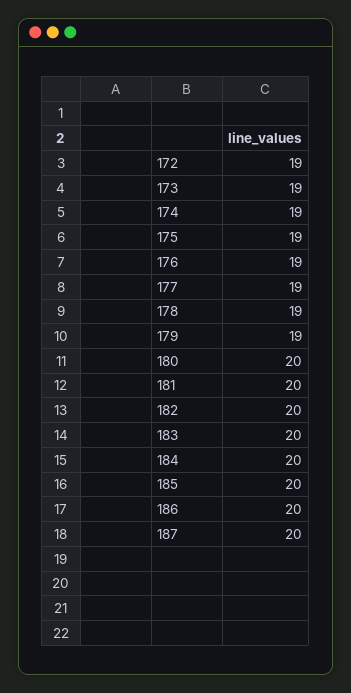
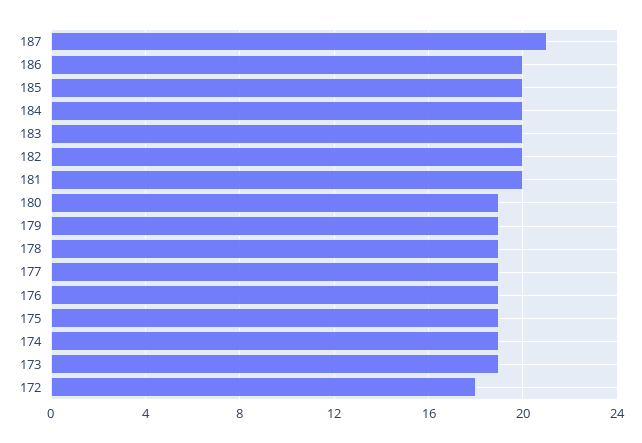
172: 19 -> 18
180: 20 -> 19
187: 20 -> 21

